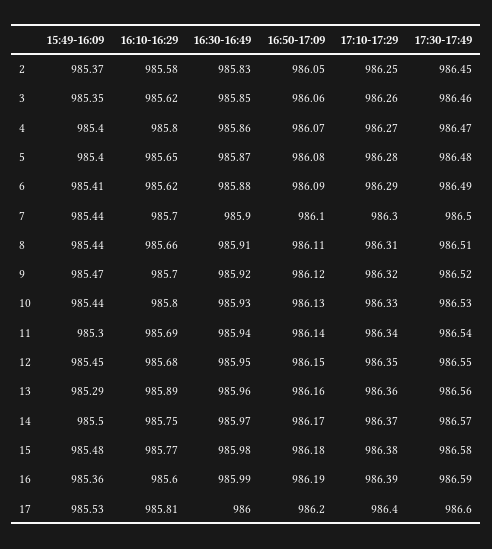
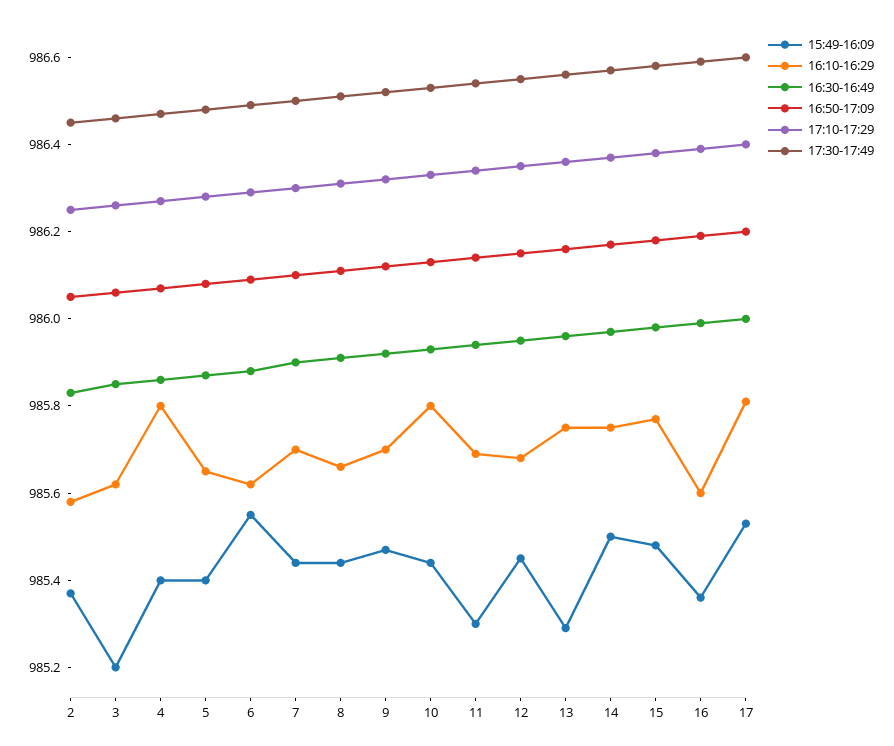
15:49-16:09, 3: 985.35 -> 985.2
15:49-16:09, 6: 985.41 -> 985.55
16:10-16:29, 13: 985.89 -> 985.75

